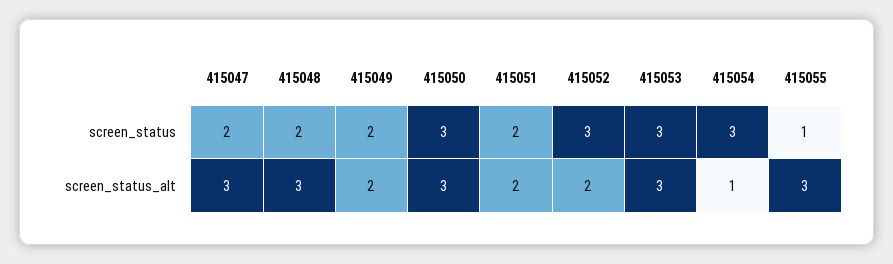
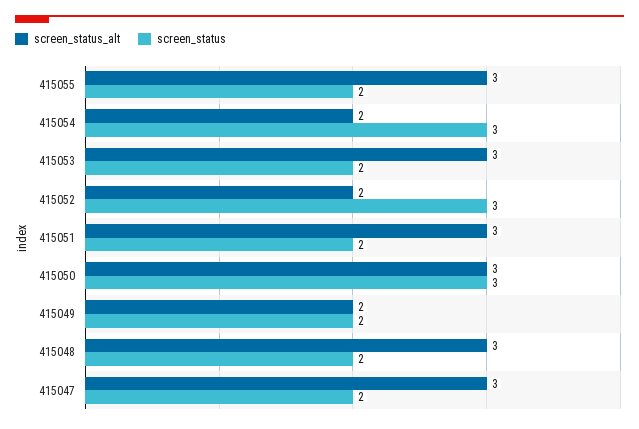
screen_status, 415053: 3 -> 2
screen_status, 415055: 1 -> 2
screen_status_alt, 415051: 2 -> 3
screen_status_alt, 415054: 1 -> 2

